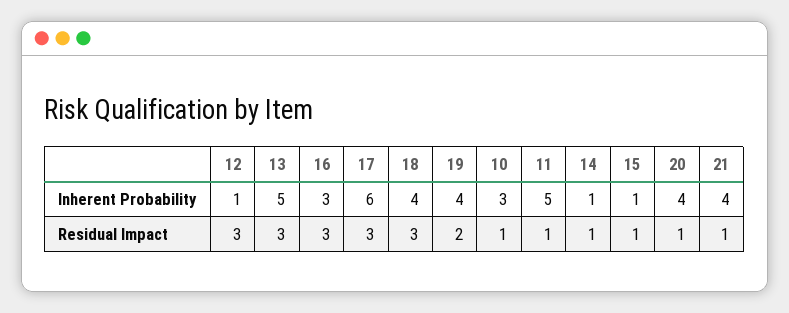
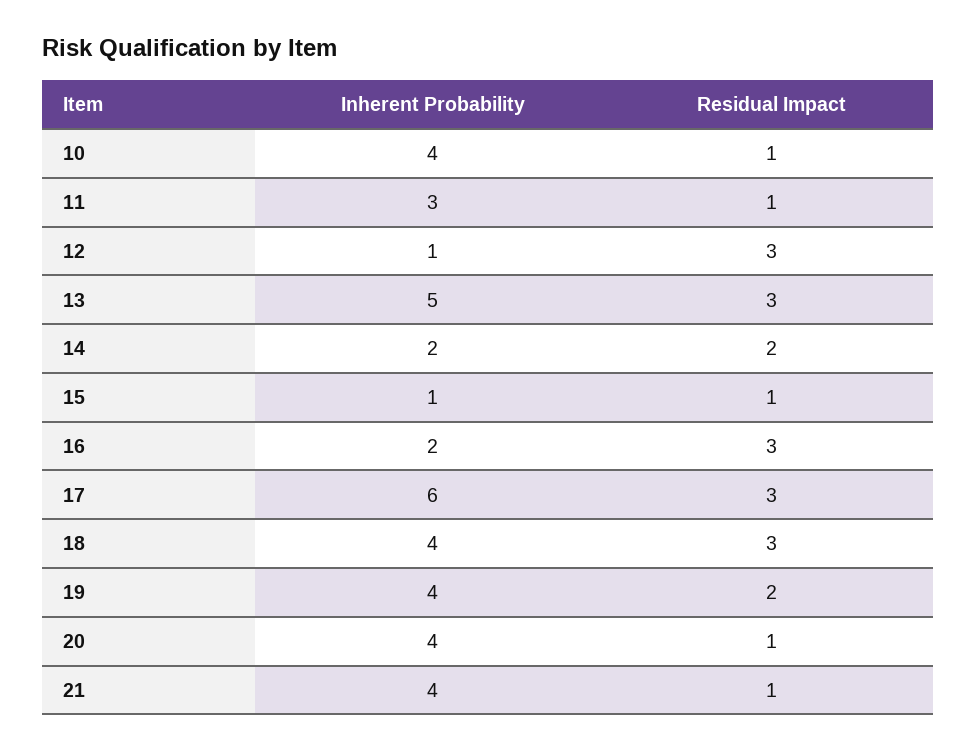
16, Inherent Probability: 3 -> 2
10, Inherent Probability: 3 -> 4
11, Inherent Probability: 5 -> 3
14, Inherent Probability: 1 -> 2
14, Residual Impact: 1 -> 2

